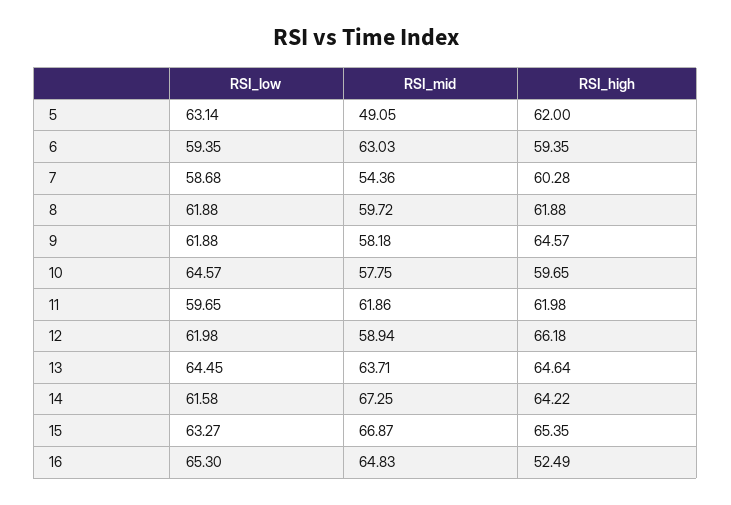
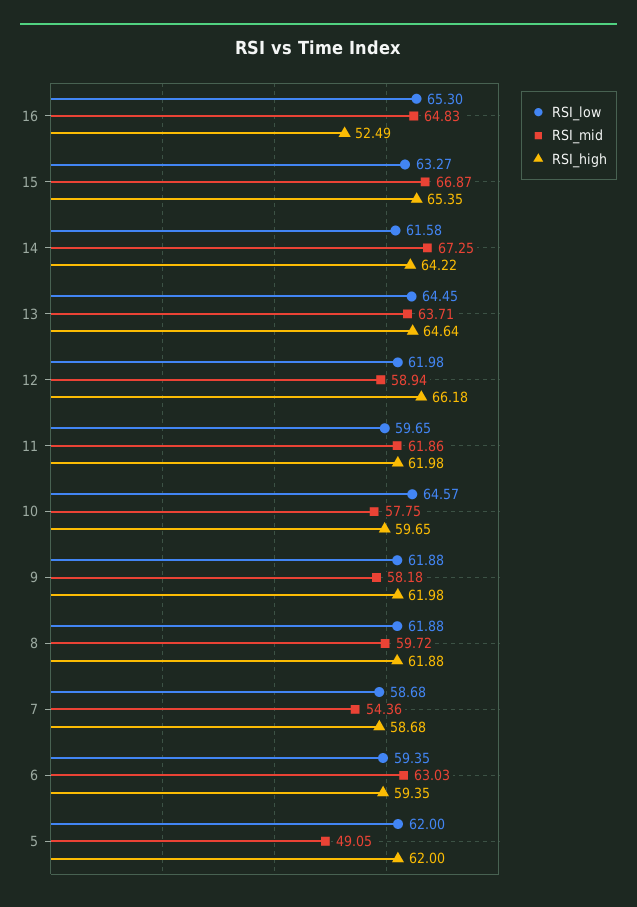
RSI_low, 5: 63.14 -> 62
RSI_high, 7: 60.28 -> 58.68
RSI_high, 9: 64.57 -> 61.98

